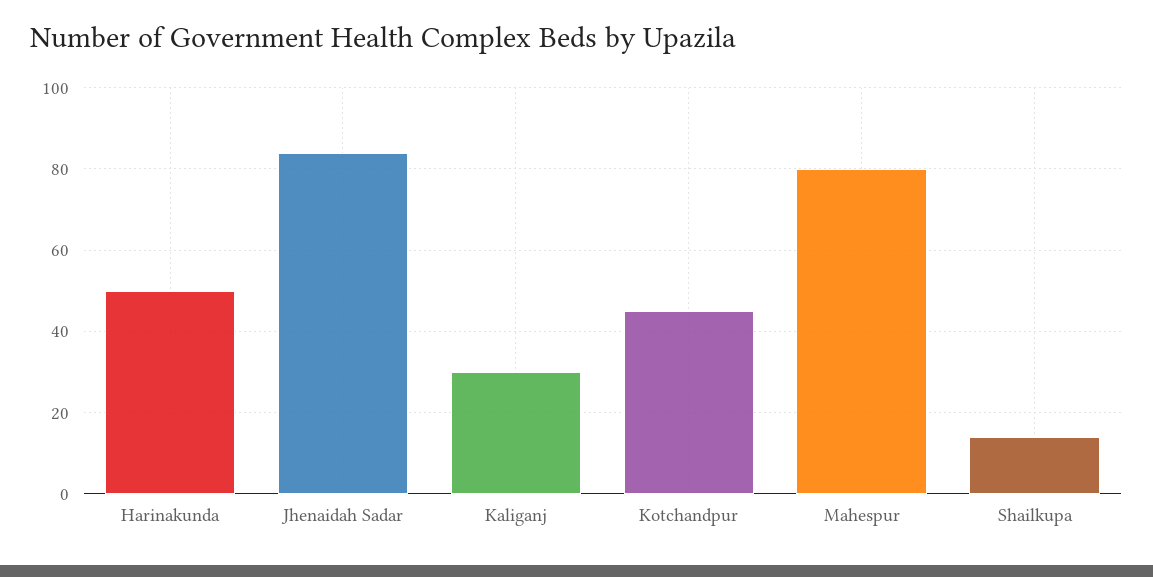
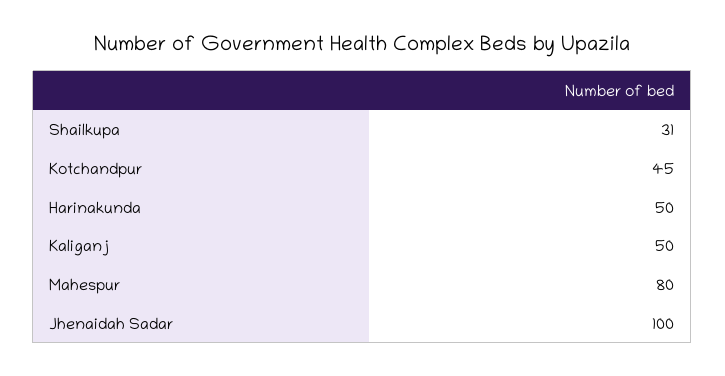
Jhenaidah Sadar: 85 -> 100
Kaliganj: 30 -> 50
Shailkupa: 15 -> 31

